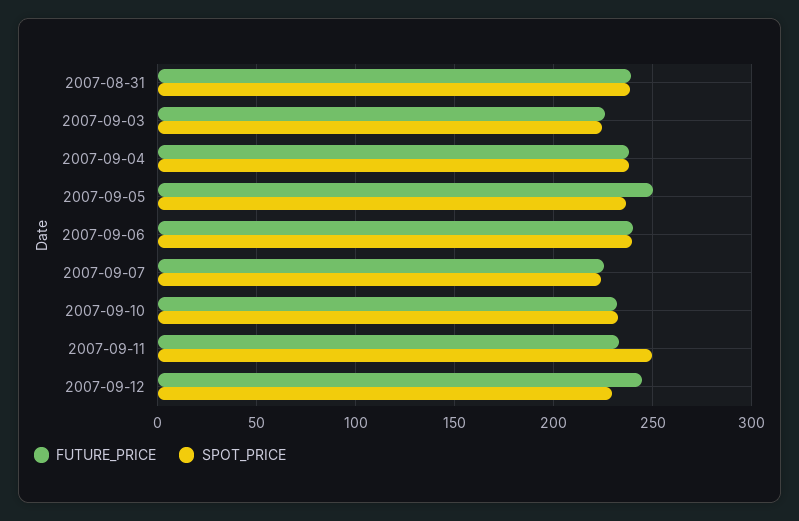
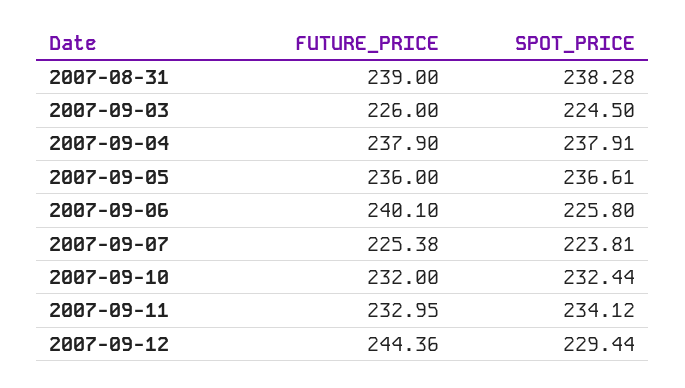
FUTURE_PRICE, 2007-09-05: 250 -> 236
SPOT_PRICE, 2007-09-06: 240 -> 225.8
SPOT_PRICE, 2007-09-11: 250 -> 234.12

